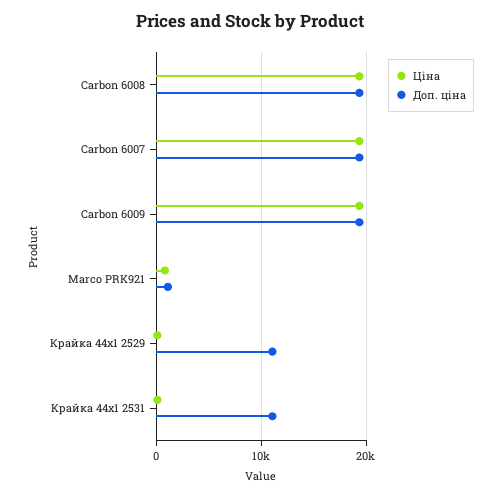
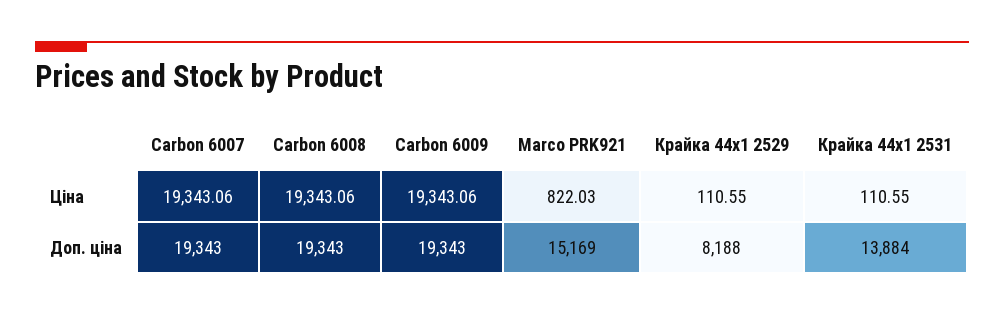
Доп. ціна, Marco PRK921: 1000 -> 15169
Доп. ціна, Крайка 44x1 2529: 11000 -> 8188
Доп. ціна, Крайка 44x1 2531: 11000 -> 13884

